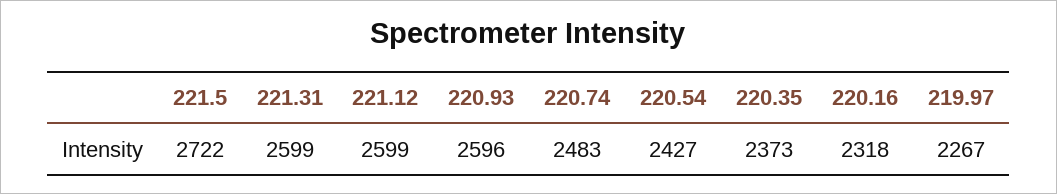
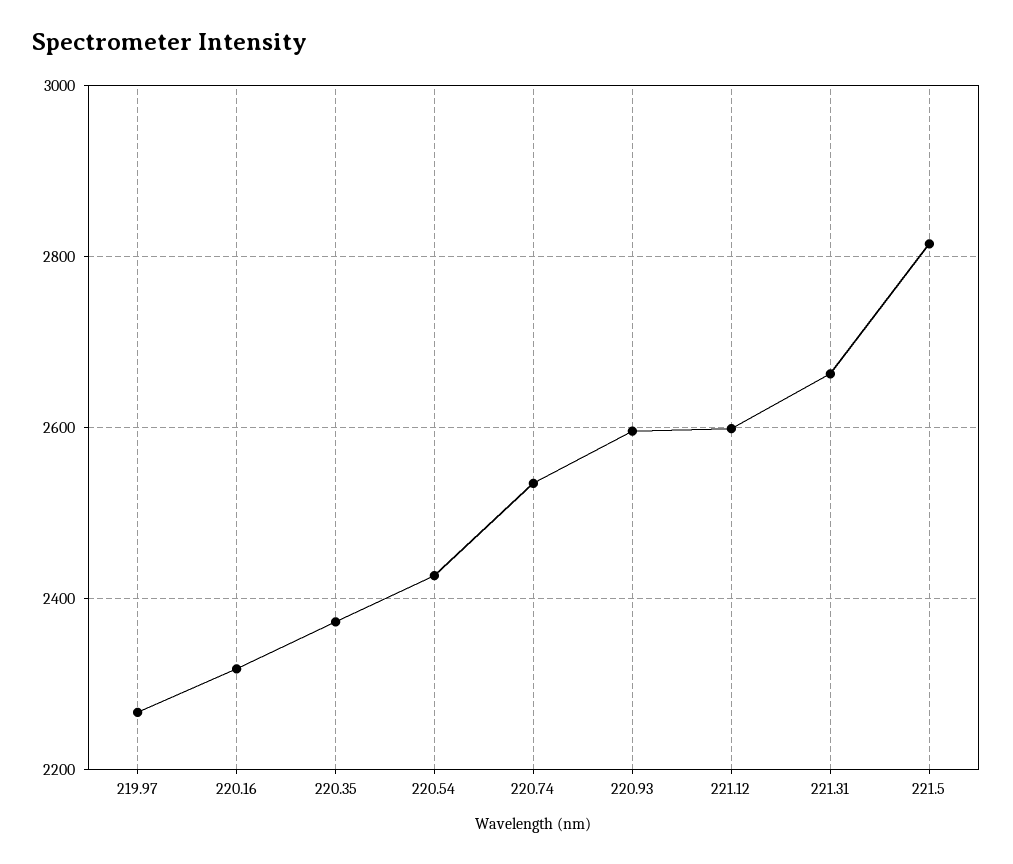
221.5: 2722 -> 2820
221.31: 2599 -> 2660
220.74: 2483 -> 2540

